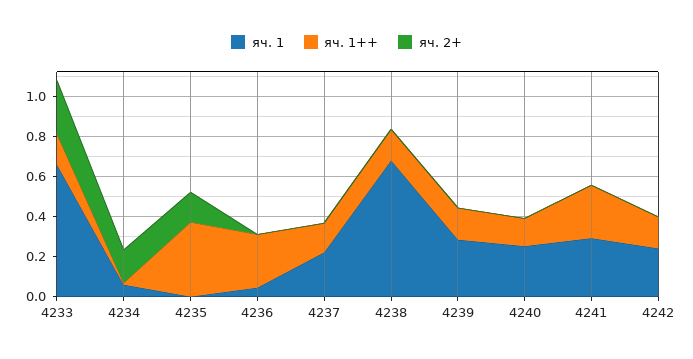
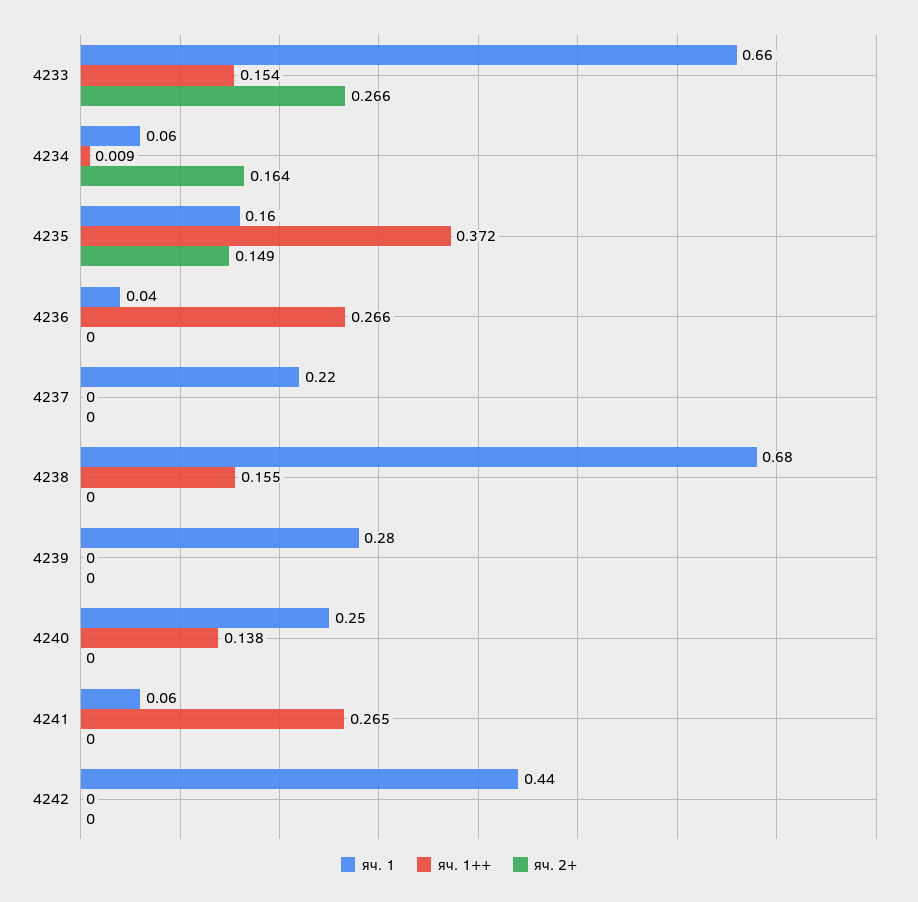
яч. 1, 4235: 0 -> 0.16
яч. 1++, 4237: 0.15 -> 0
яч. 1++, 4239: 0.15 -> 0
яч. 1, 4241: 0.3 -> 0.06
яч. 1, 4242: 0.25 -> 0.44
яч. 1++, 4242: 0.15 -> 0

